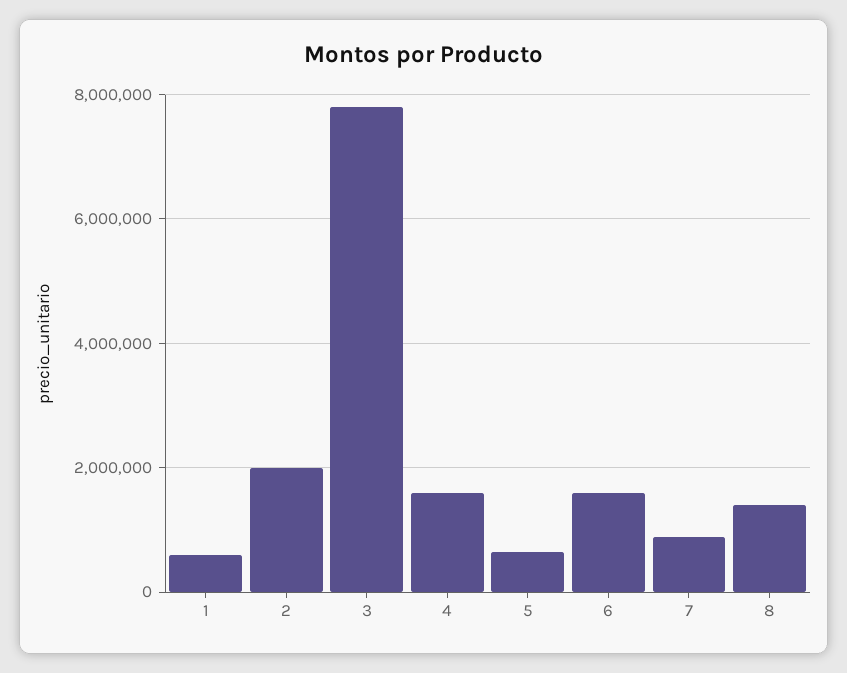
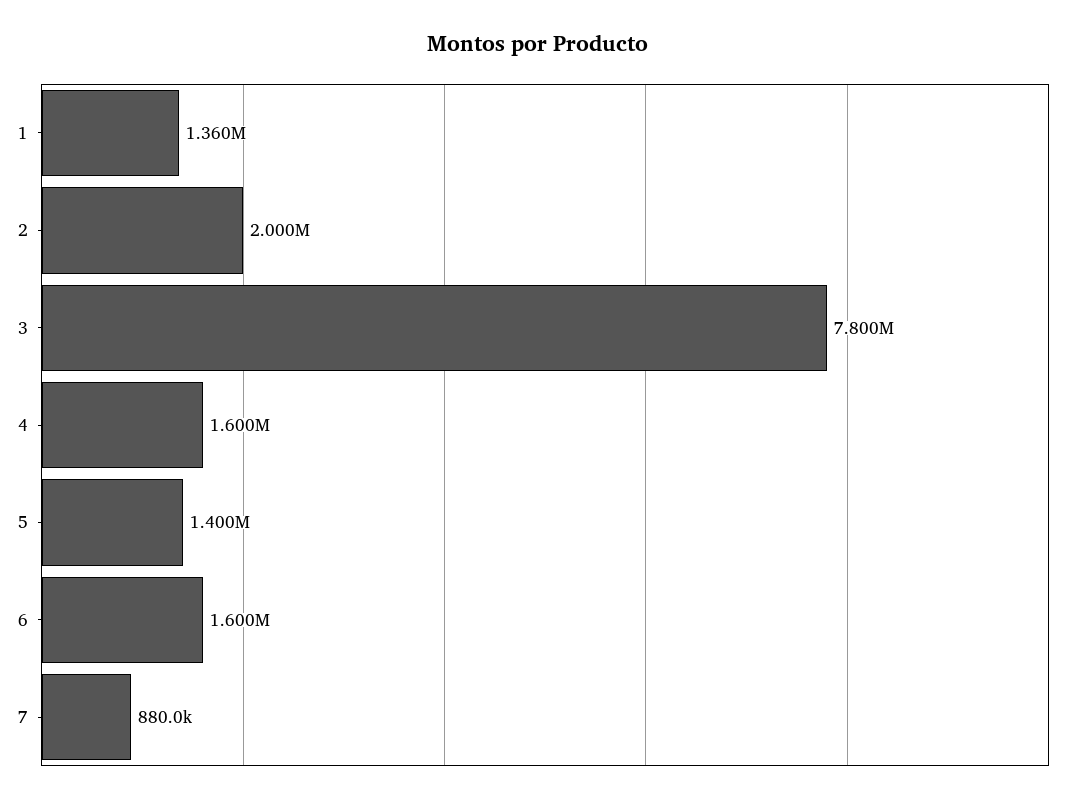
1: 600000 -> 1360000
5: 600000 -> 1400000
8: 1400000 -> none

